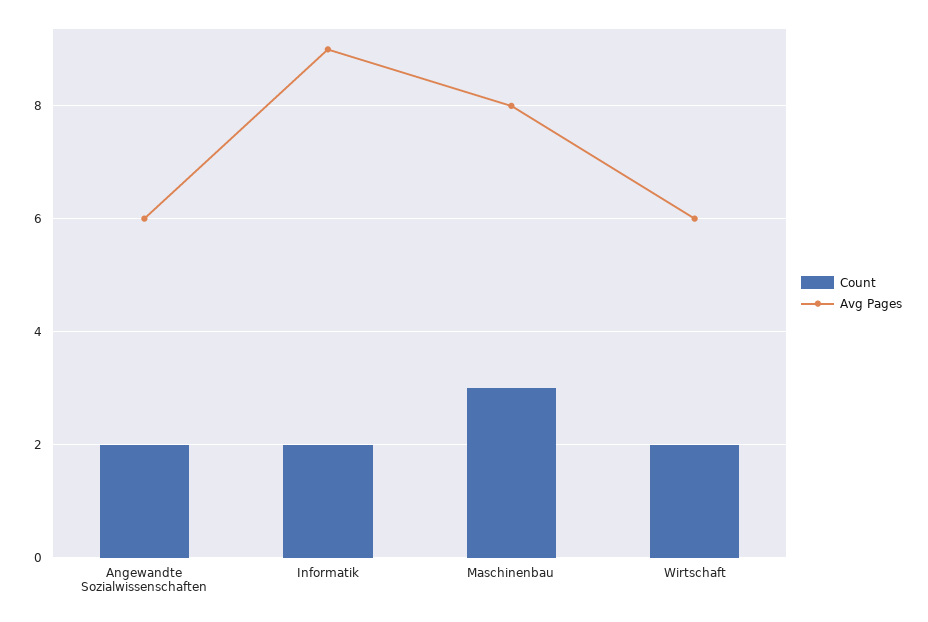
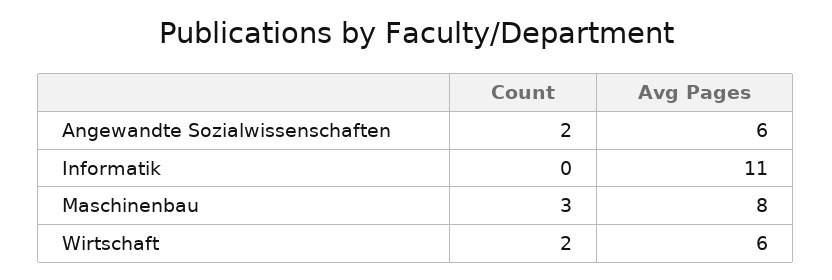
Count, Informatik: 2 -> 0
Avg Pages, Informatik: 9 -> 11

